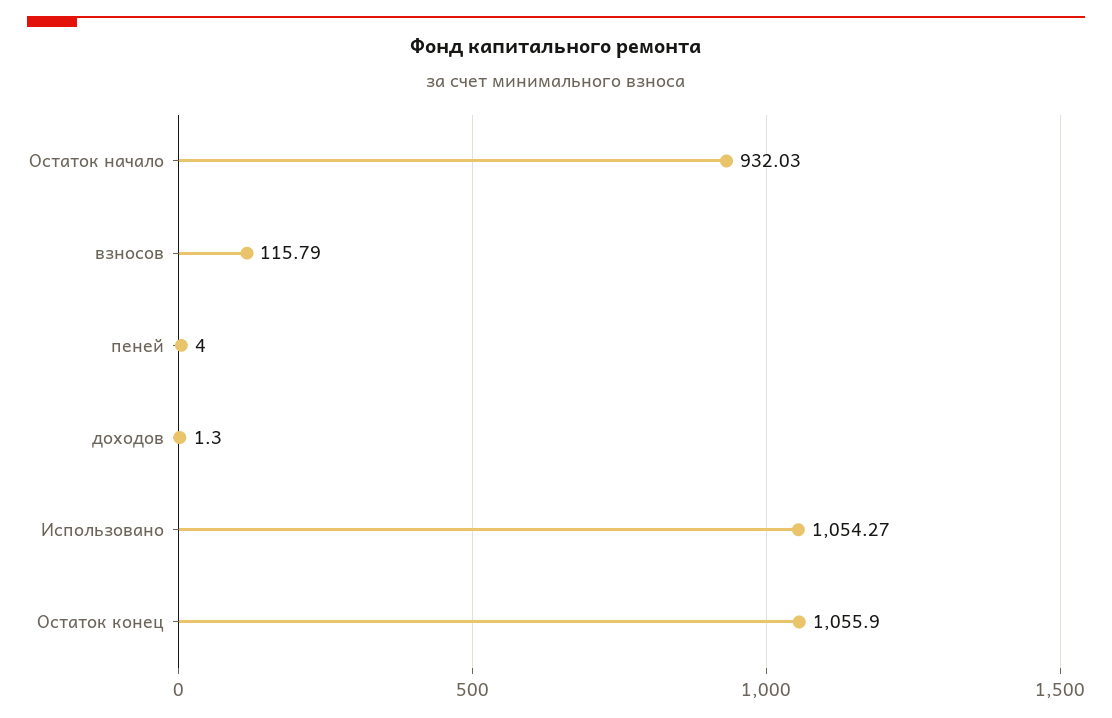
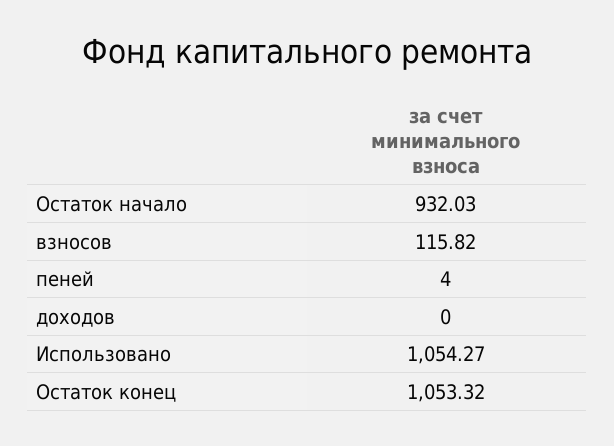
взносов: 115.79 -> 115.82
доходов: 1.3 -> 0
Остаток конец: 1055.9 -> 1053.32

